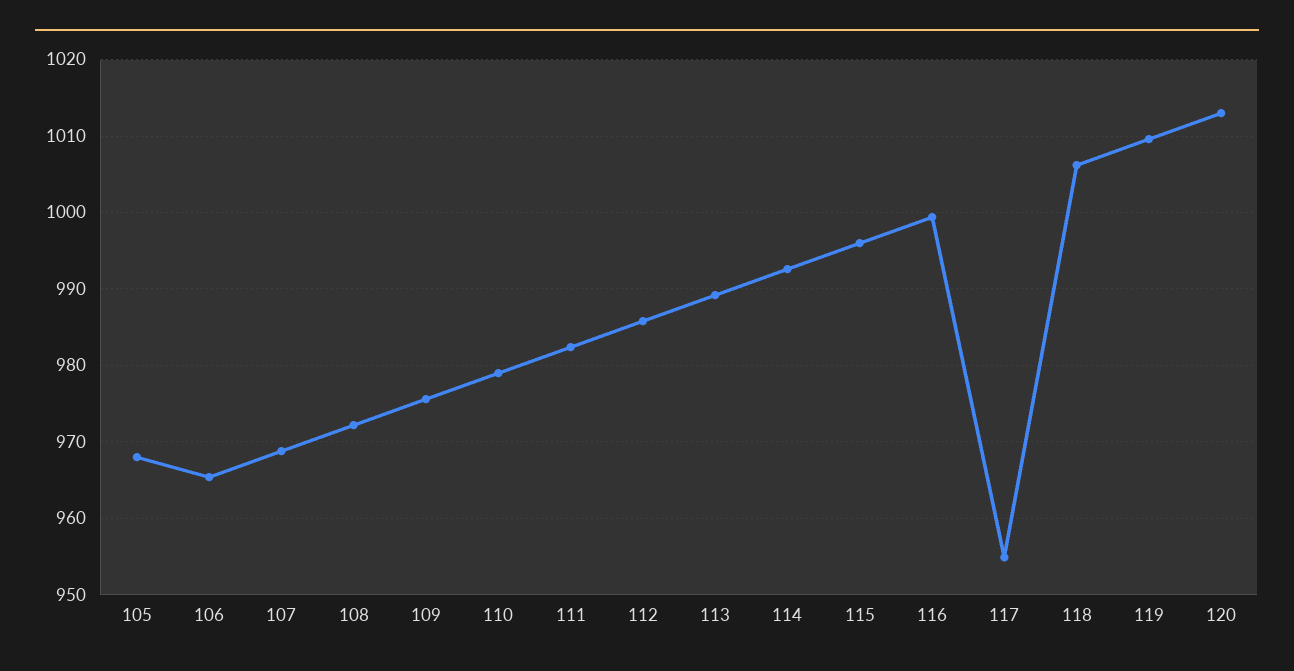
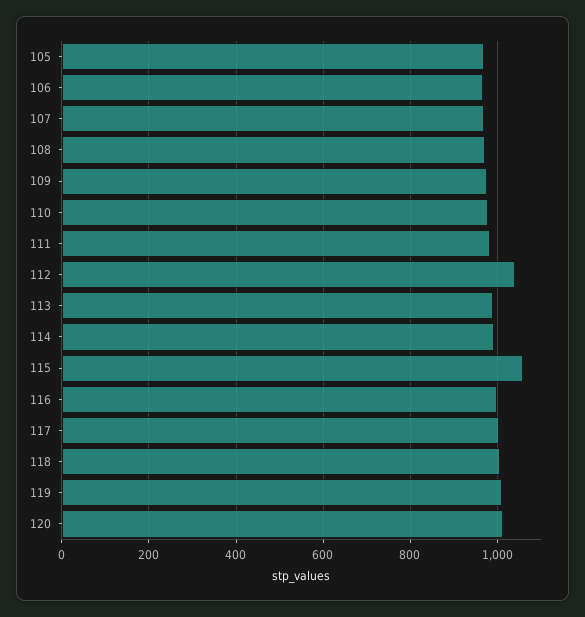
112: 986 -> 1040
115: 996 -> 1060
117: 955 -> 1000

